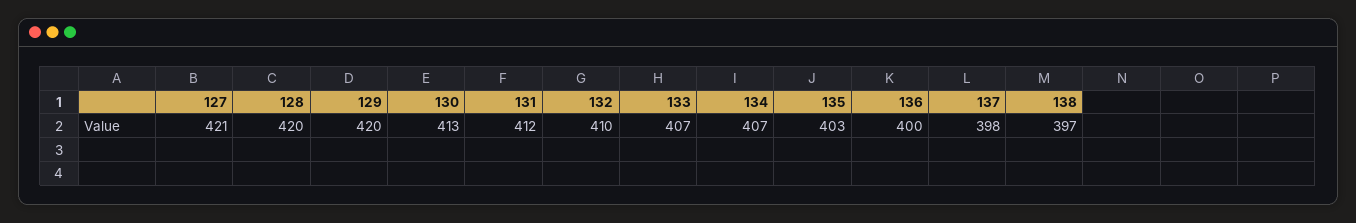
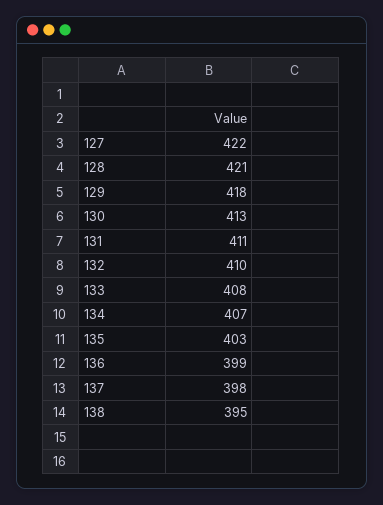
127: 421 -> 422
128: 420 -> 421
129: 420 -> 418
131: 412 -> 411
133: 407 -> 408
136: 400 -> 399
138: 397 -> 395

